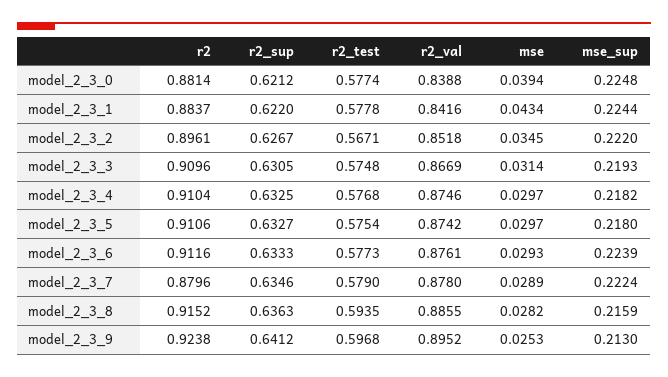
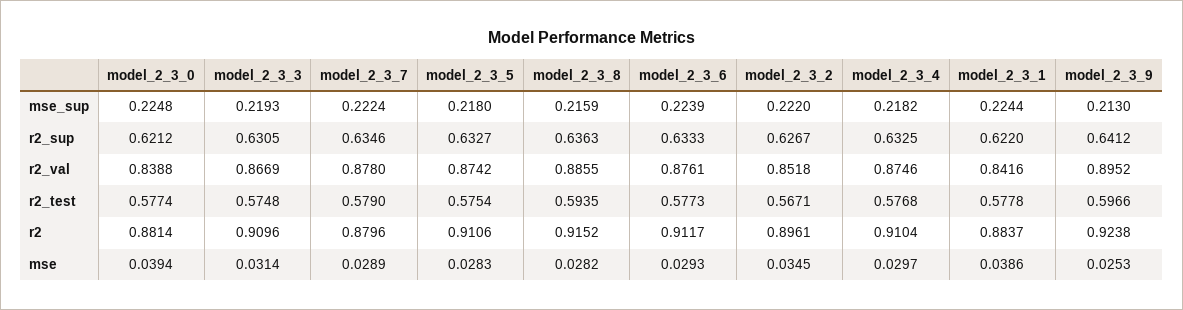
mse, model_2_3_1: 0.0434 -> 0.0386
mse, model_2_3_5: 0.0297 -> 0.0283
r2, model_2_3_6: 0.9116 -> 0.9117
r2_test, model_2_3_9: 0.5968 -> 0.5966

